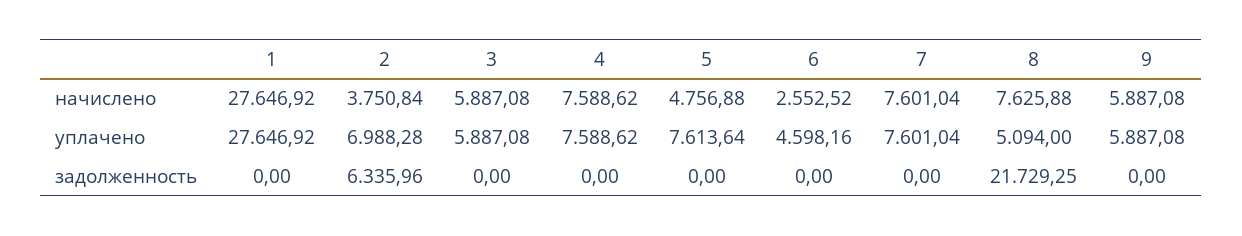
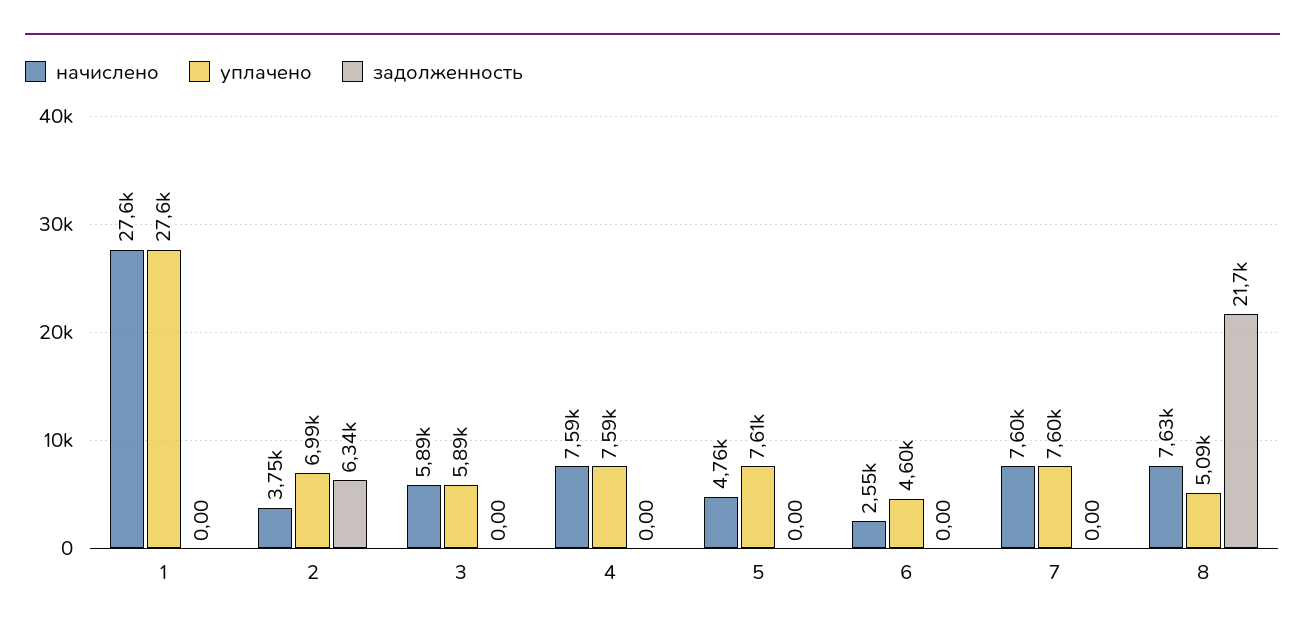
начислено, 9: 5887.08 -> none
уплачено, 9: 5887.08 -> none
задолженность, 9: 0 -> none

